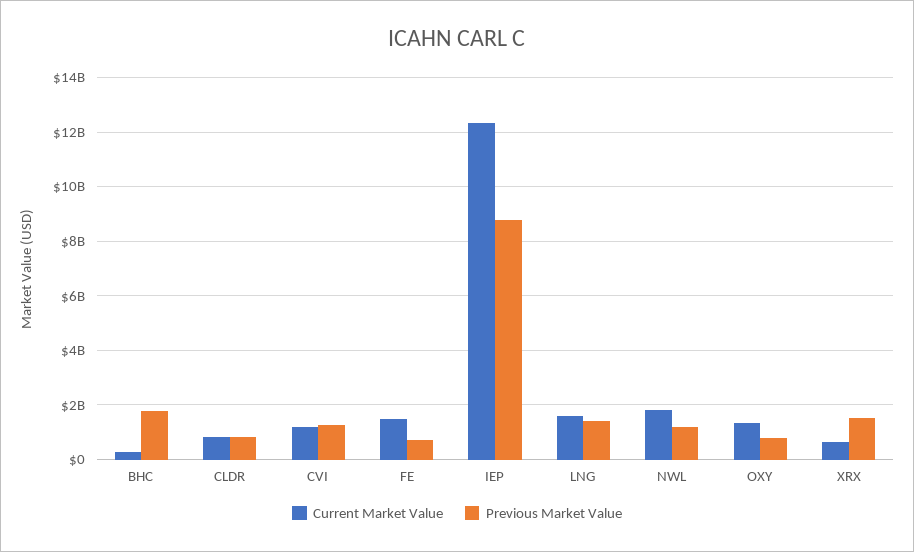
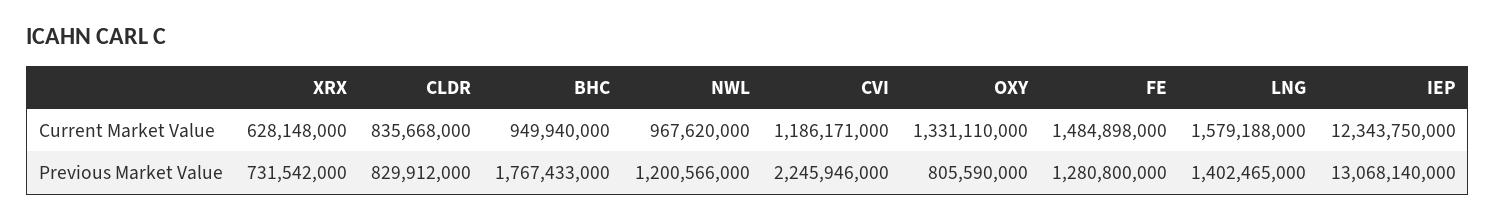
Current Market Value, BHC: 250000000 -> 949940000
Previous Market Value, CVI: 1250000000 -> 2245946000
Previous Market Value, FE: 750000000 -> 1280800000
Previous Market Value, IEP: 8750000000 -> 13068140000
Current Market Value, NWL: 1750000000 -> 967620000
Previous Market Value, XRX: 1500000000 -> 731542000

